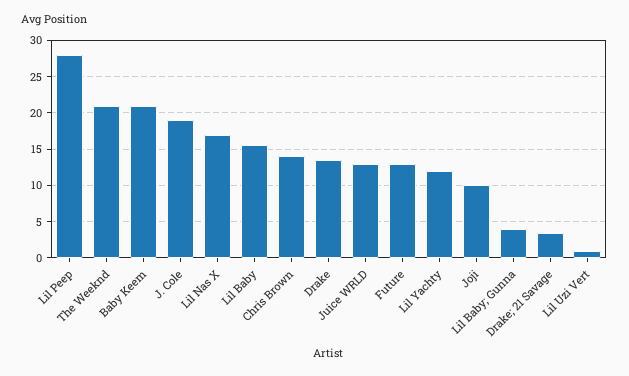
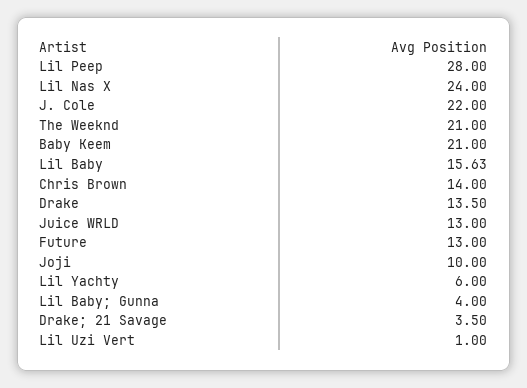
J. Cole: 19 -> 22
Lil Nas X: 17 -> 24
Lil Yachty: 12 -> 6

